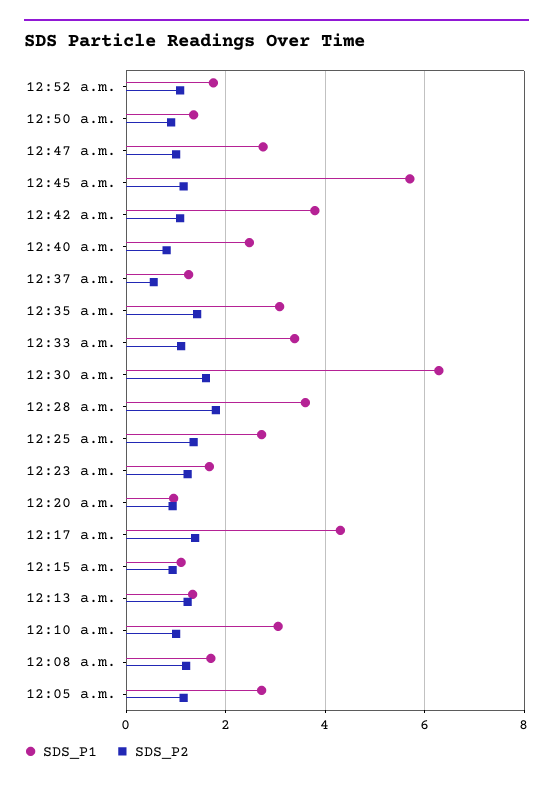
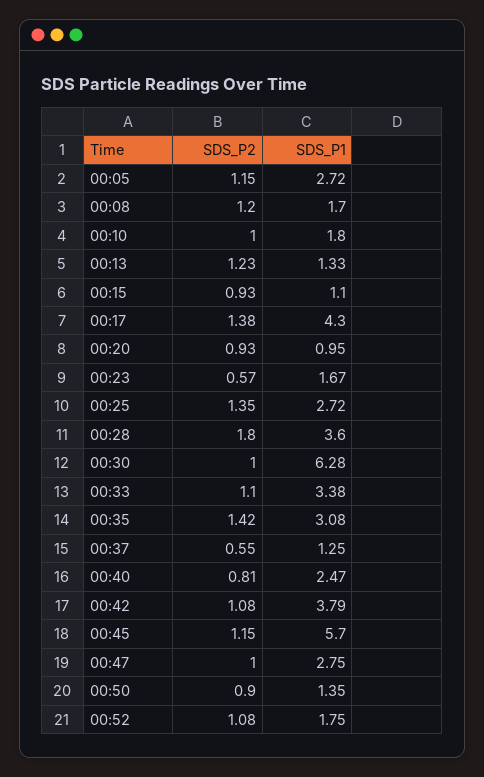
SDS_P2, 12:30 a.m.: 1.6 -> 1
SDS_P2, 12:23 a.m.: 1.2 -> 0.57
SDS_P1, 12:10 a.m.: 3 -> 1.8

